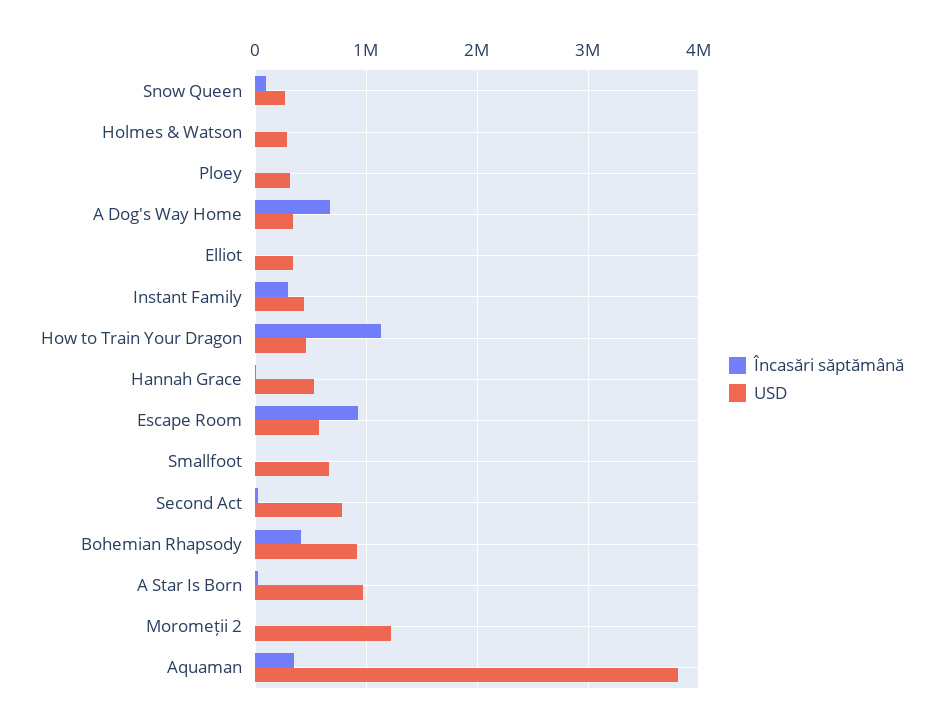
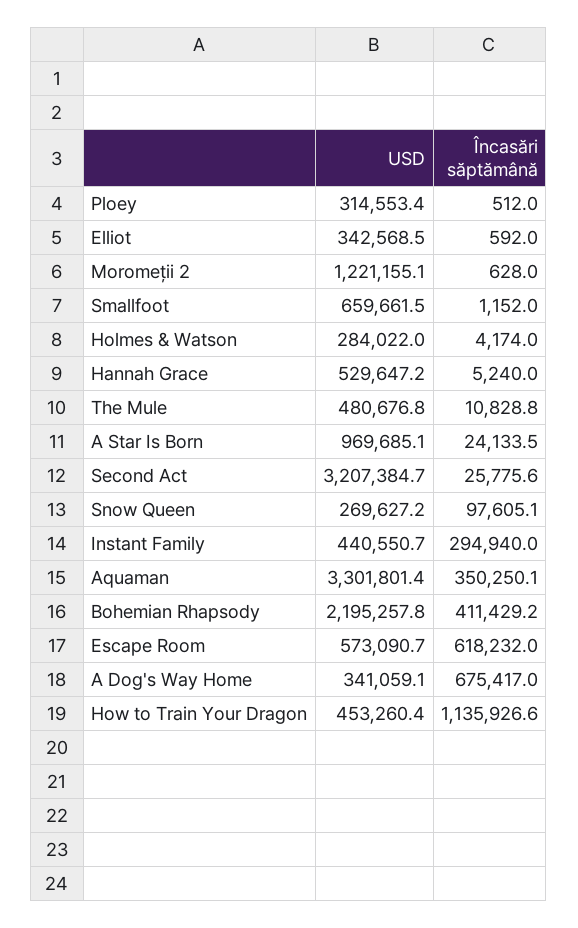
Încasări săptămână, Escape Room: 900000 -> 618232
USD, Second Act: 800000 -> 3207384.7
USD, Bohemian Rhapsody: 900000 -> 2195257.8
USD, Aquaman: 3800000 -> 3301801.4
USD, The Mule: none -> 480676.8
Încasări săptămână, The Mule: none -> 10828.8

